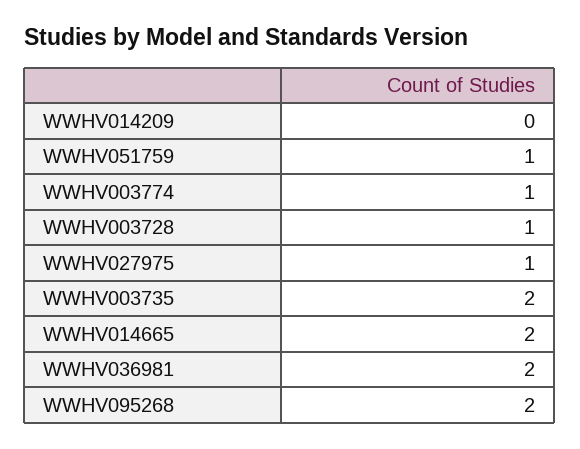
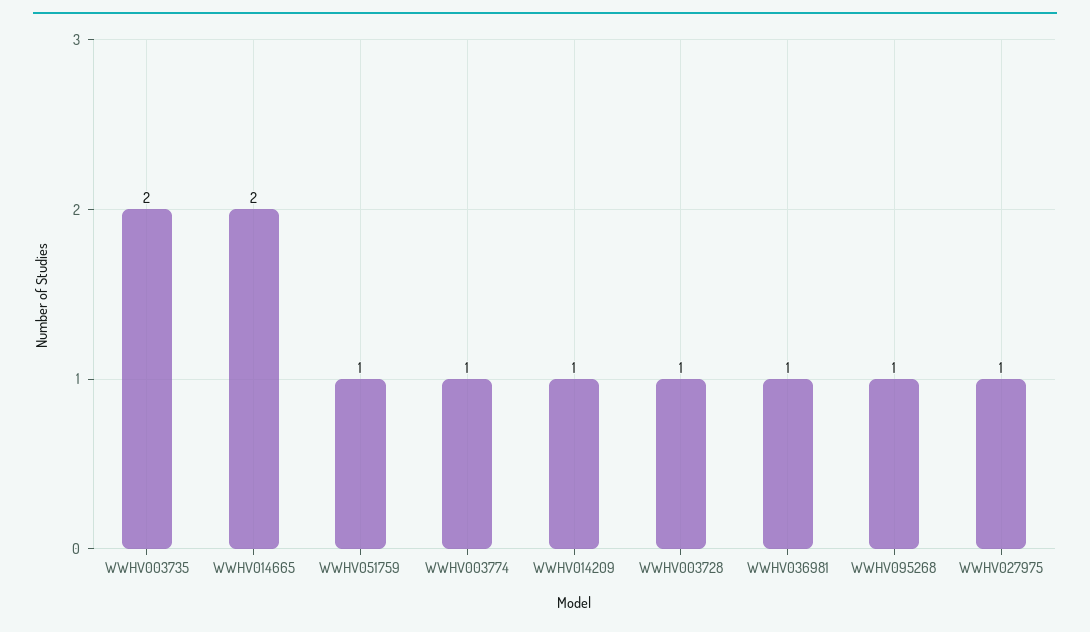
WWHV014209: 0 -> 1
WWHV036981: 2 -> 1
WWHV095268: 2 -> 1

